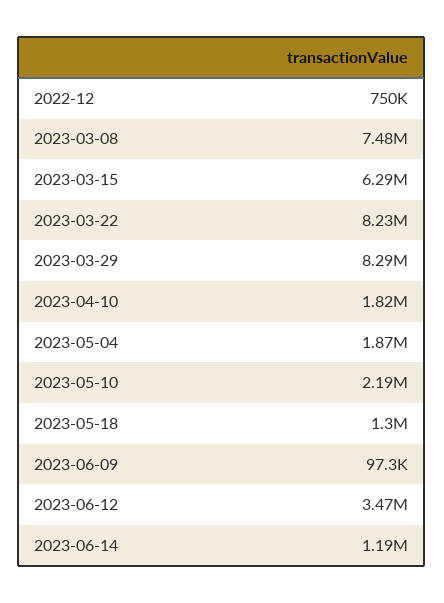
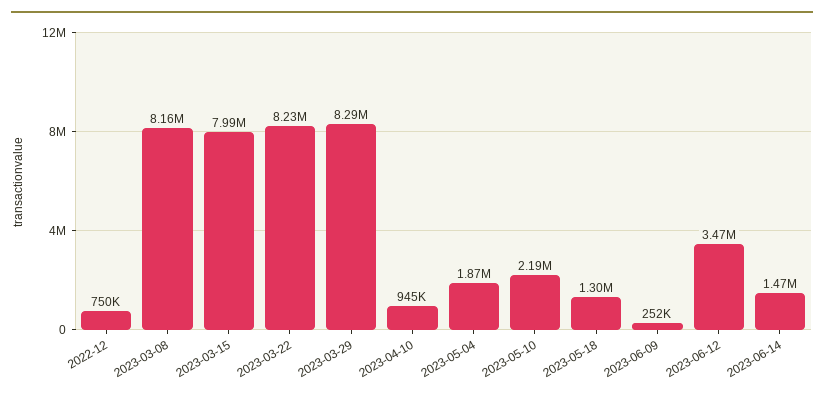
2023-03-08: 7480000 -> 8160000
2023-03-15: 6290000 -> 7990000
2023-04-10: 1820000 -> 945000
2023-06-09: 97300 -> 252000
2023-06-14: 1190000 -> 1470000

